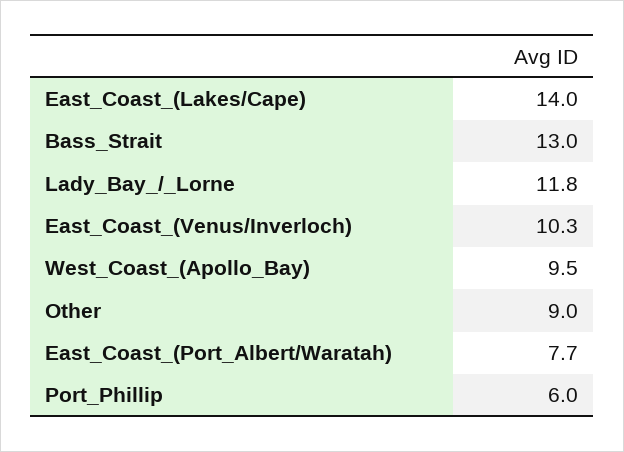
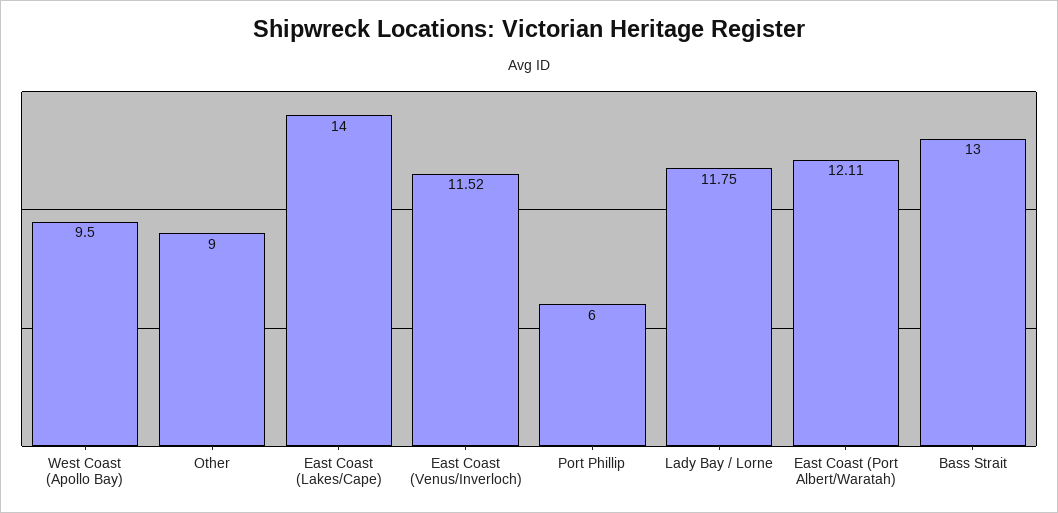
East_Coast_(Venus/Inverloch): 10.3 -> 11.52
East_Coast_(Port_Albert/Waratah): 7.7 -> 12.11

